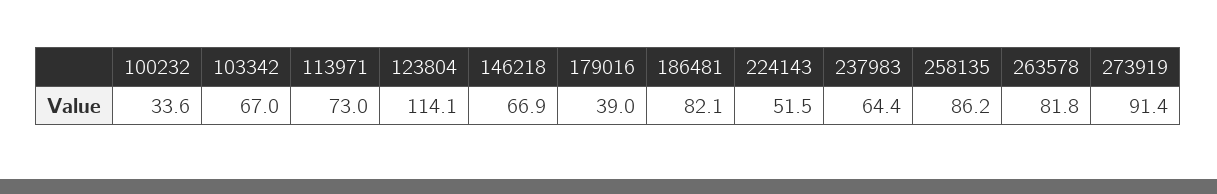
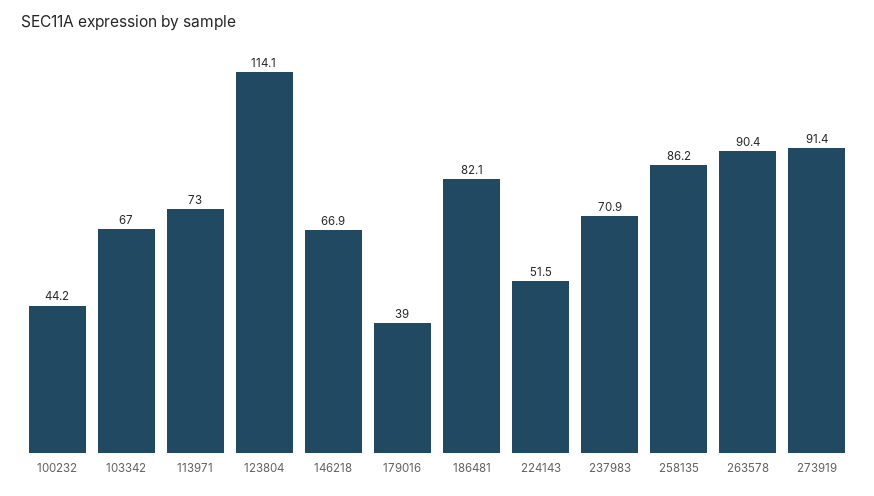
100232: 33.6 -> 44.2
237983: 64.4 -> 70.9
263578: 81.8 -> 90.4

